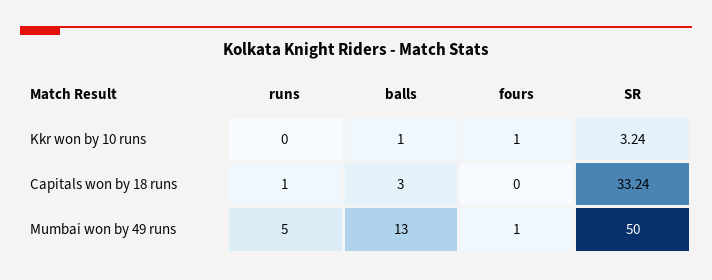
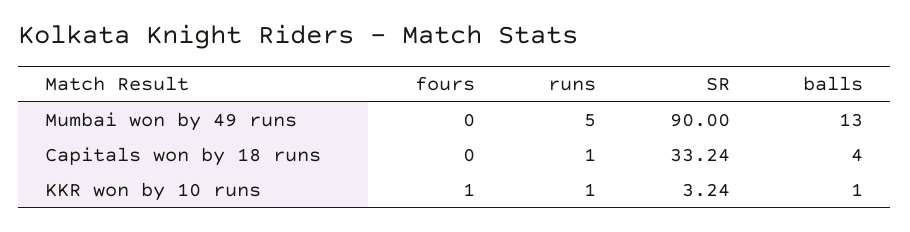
runs, Kkr won by 10 runs: 0 -> 1
balls, Capitals won by 18 runs: 3 -> 4
fours, Mumbai won by 49 runs: 1 -> 0
SR, Mumbai won by 49 runs: 50 -> 90

